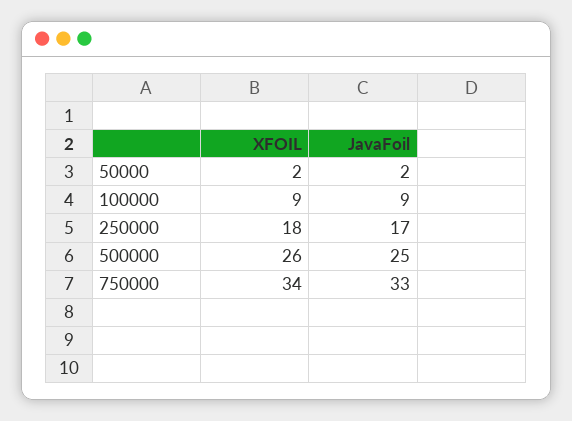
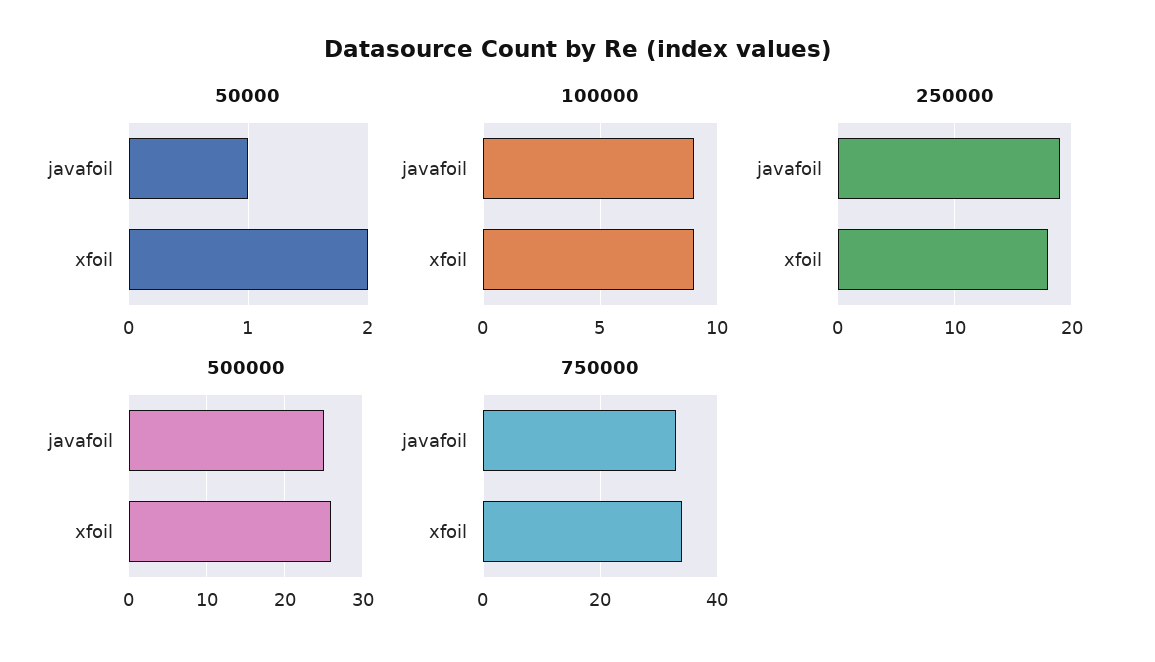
50000, JavaFoil: 2 -> 1
250000, JavaFoil: 17 -> 19

